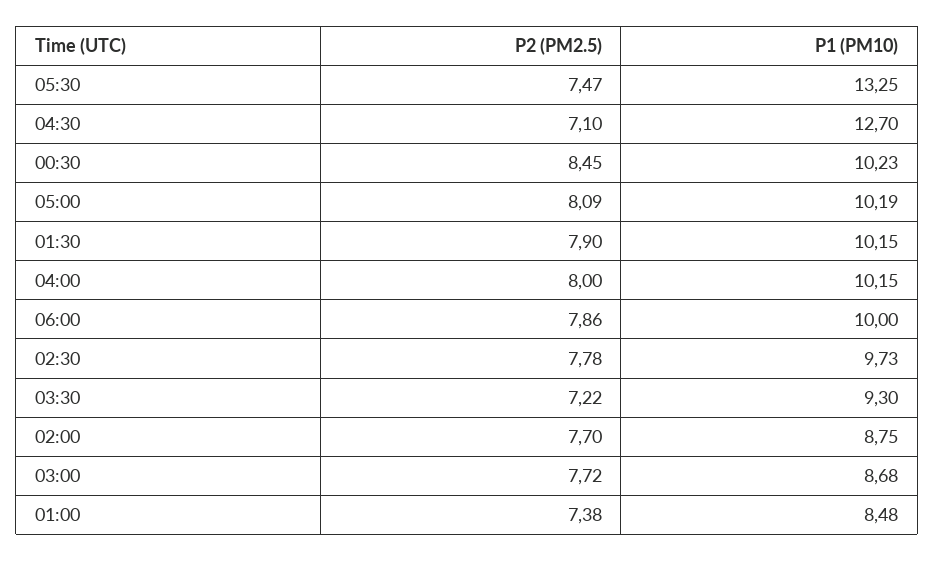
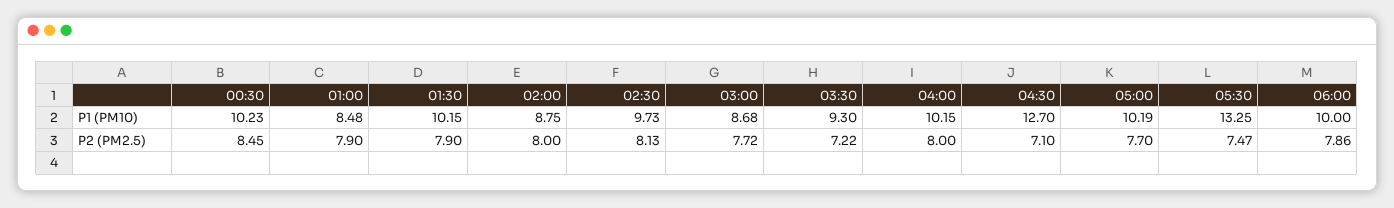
P2 (PM2.5), 05:00: 8.09 -> 7.7
P2 (PM2.5), 02:30: 7.78 -> 8.13
P2 (PM2.5), 02:00: 7.7 -> 8
P2 (PM2.5), 01:00: 7.38 -> 7.9

